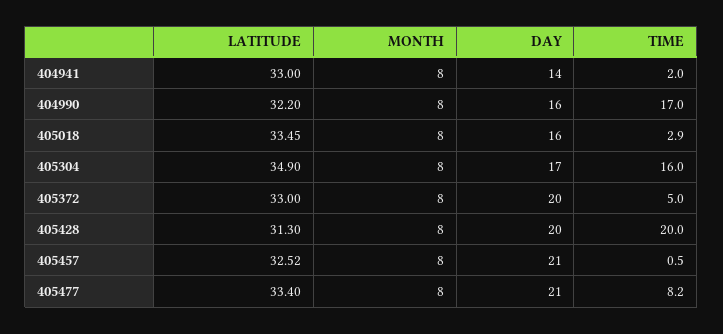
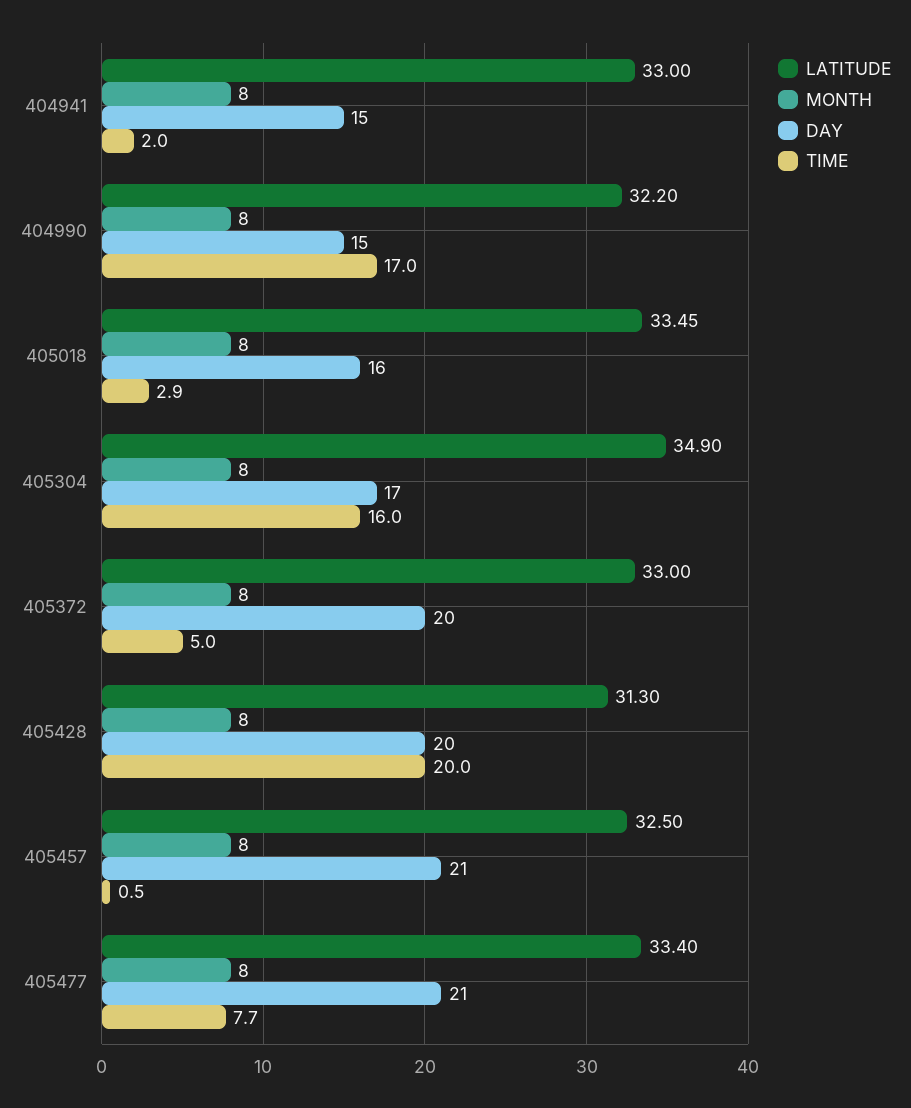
DAY, 404941: 14 -> 15
DAY, 404990: 16 -> 15
LATITUDE, 405457: 32.52 -> 32.5
TIME, 405477: 8.2 -> 7.7

